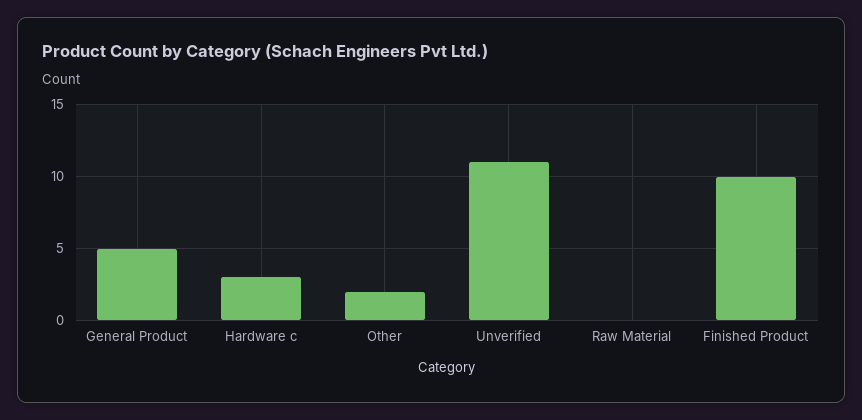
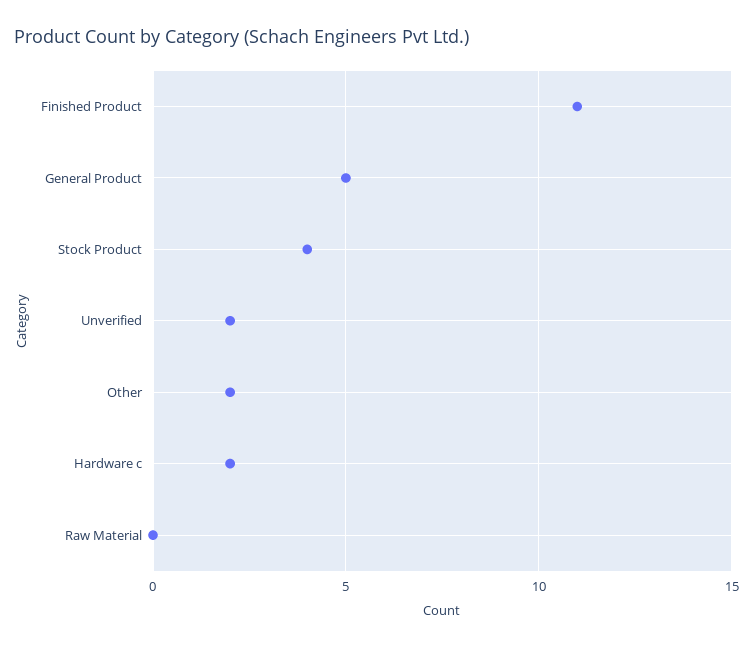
Hardware c: 3 -> 2
Unverified: 11 -> 2
Finished Product: 10 -> 11
Stock Product: none -> 4

